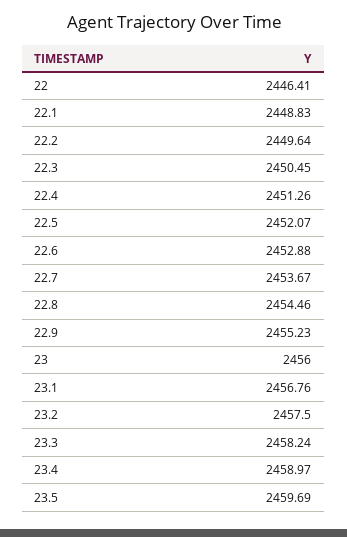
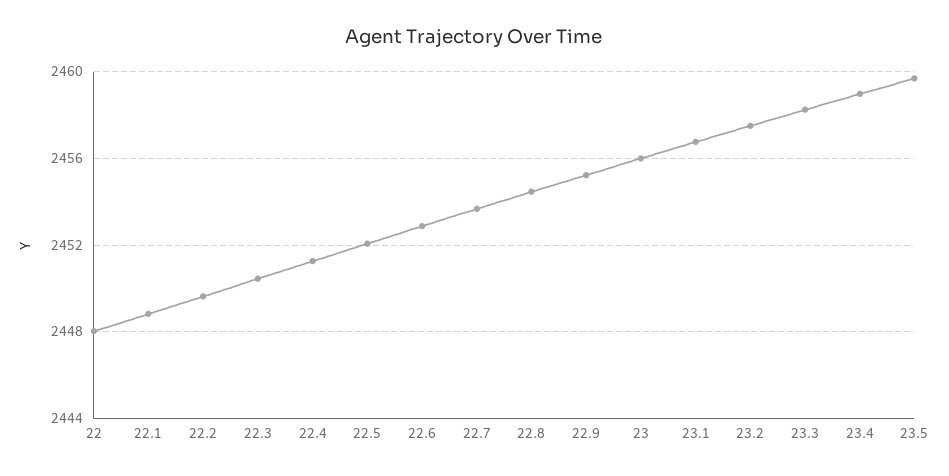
22: 2446.41 -> 2448

